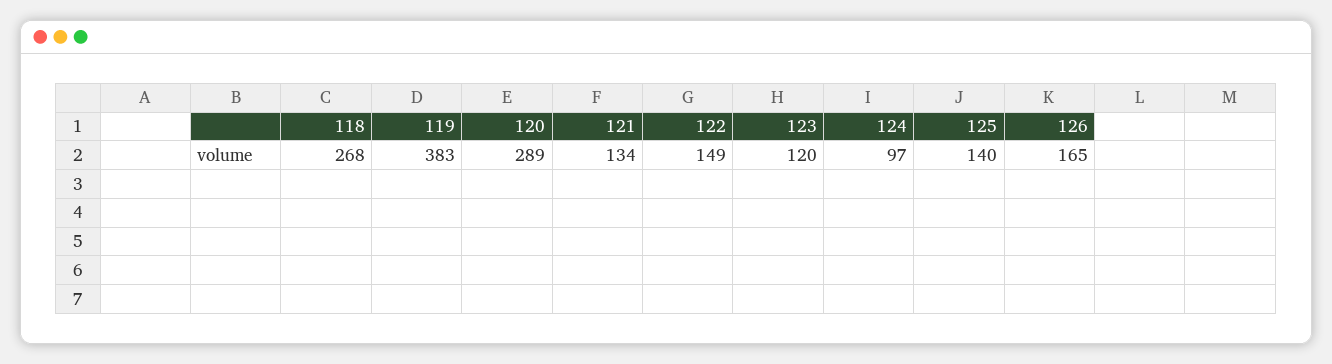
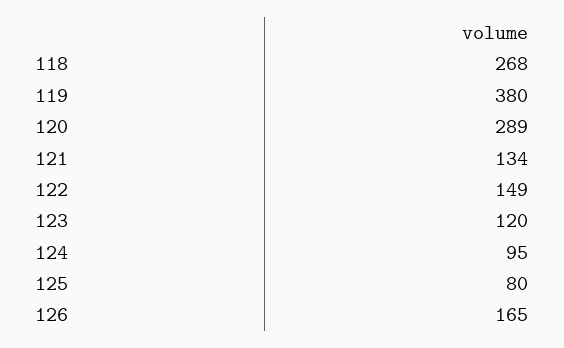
119: 383 -> 380
124: 97 -> 95
125: 140 -> 80

